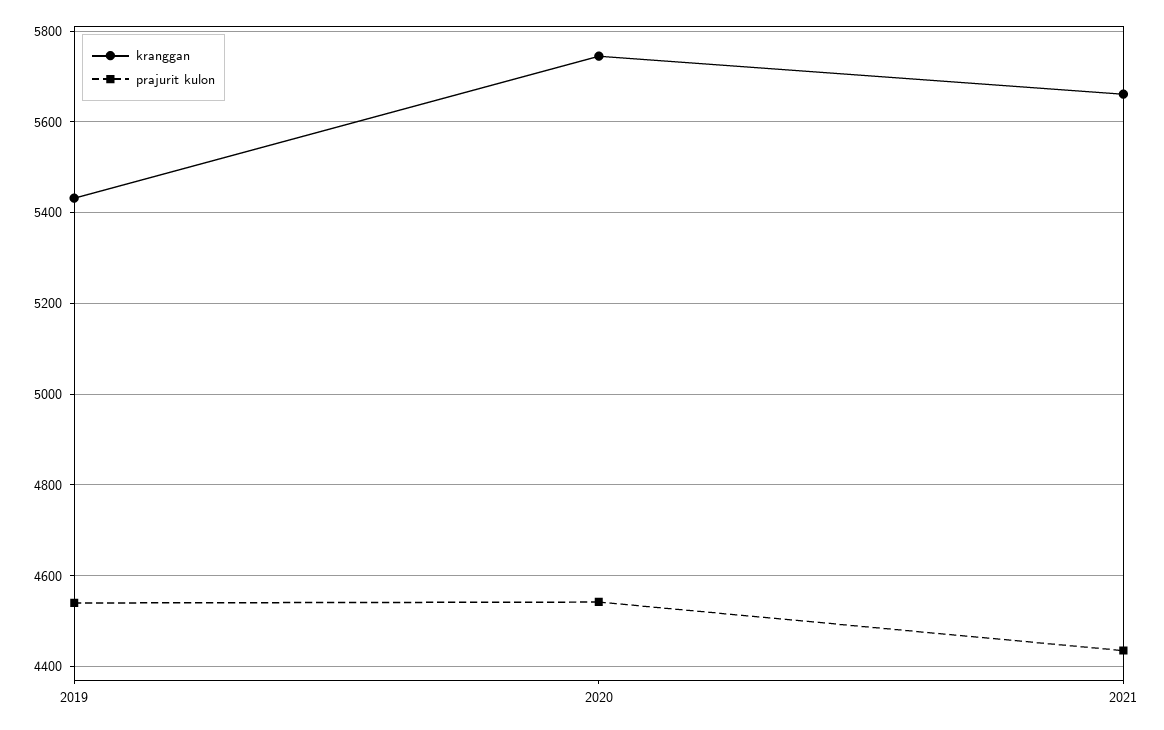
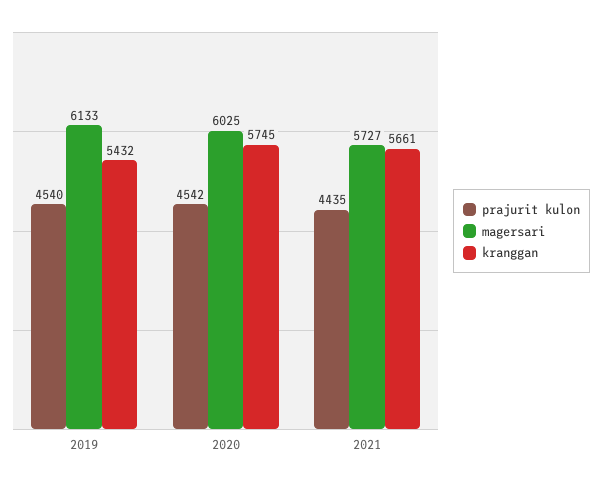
magersari, 2019: none -> 6133
magersari, 2020: none -> 6025
magersari, 2021: none -> 5727

